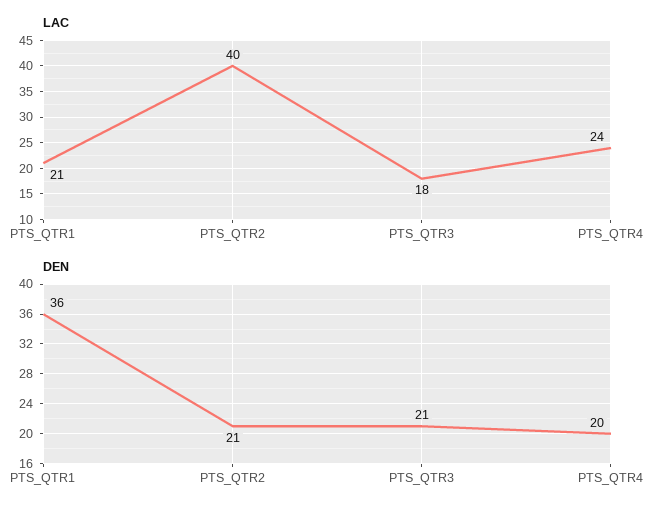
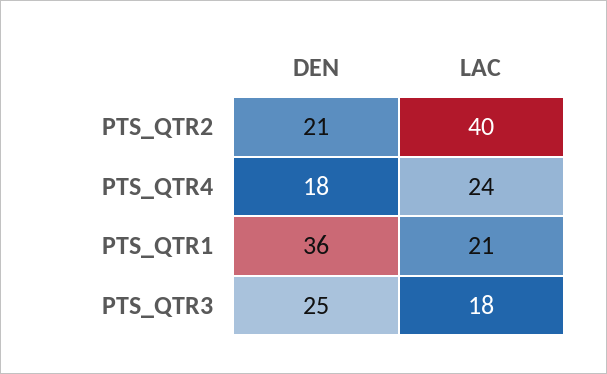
DEN, PTS_QTR3: 21 -> 25
DEN, PTS_QTR4: 20 -> 18

